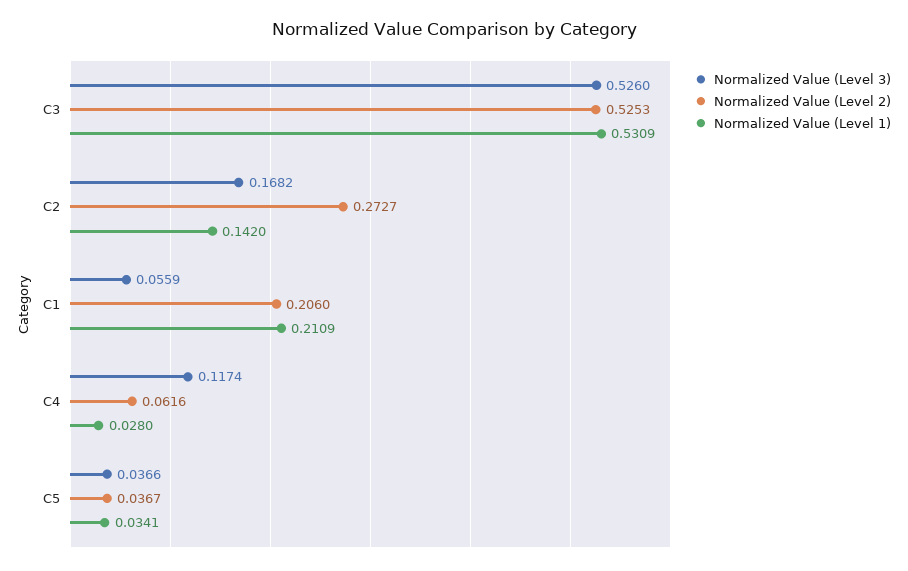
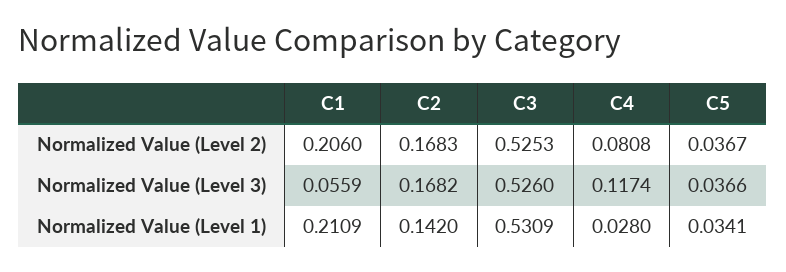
Normalized Value (Level 2), C2: 0.2727 -> 0.1683
Normalized Value (Level 2), C4: 0.0616 -> 0.0808

